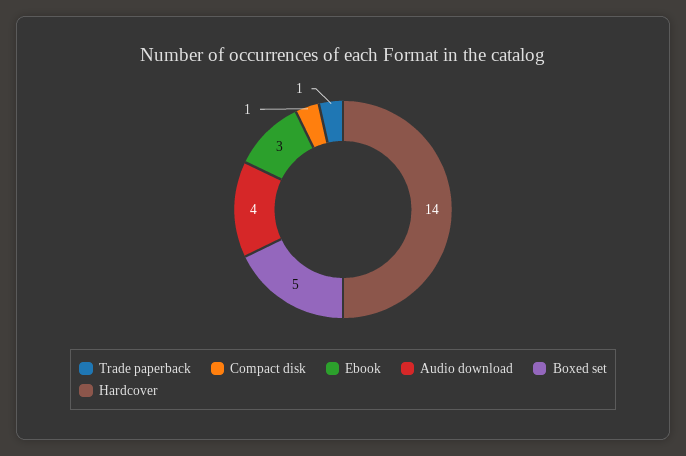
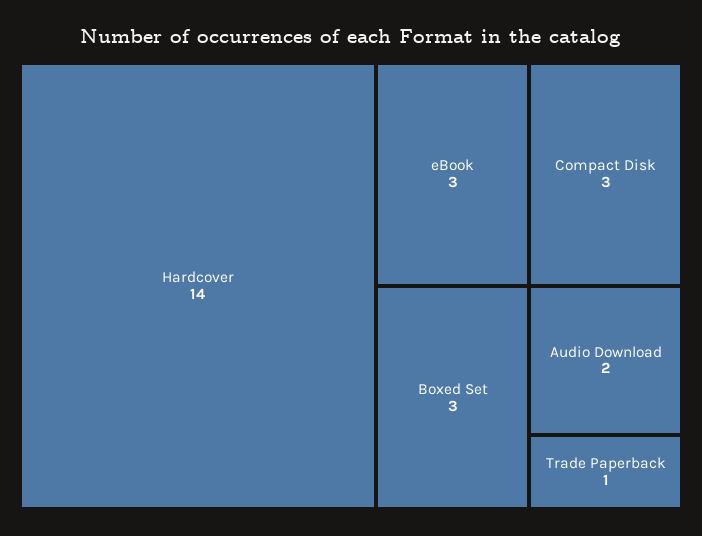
Compact disk: 1 -> 3
Audio download: 4 -> 2
Boxed set: 5 -> 3

